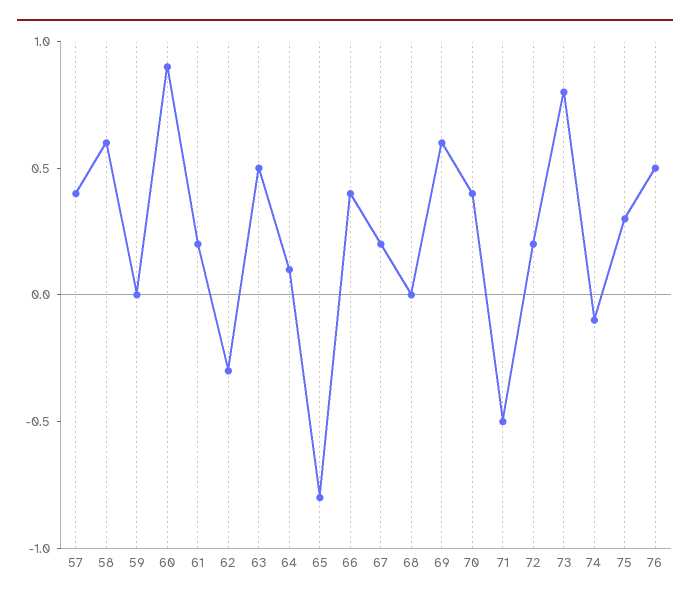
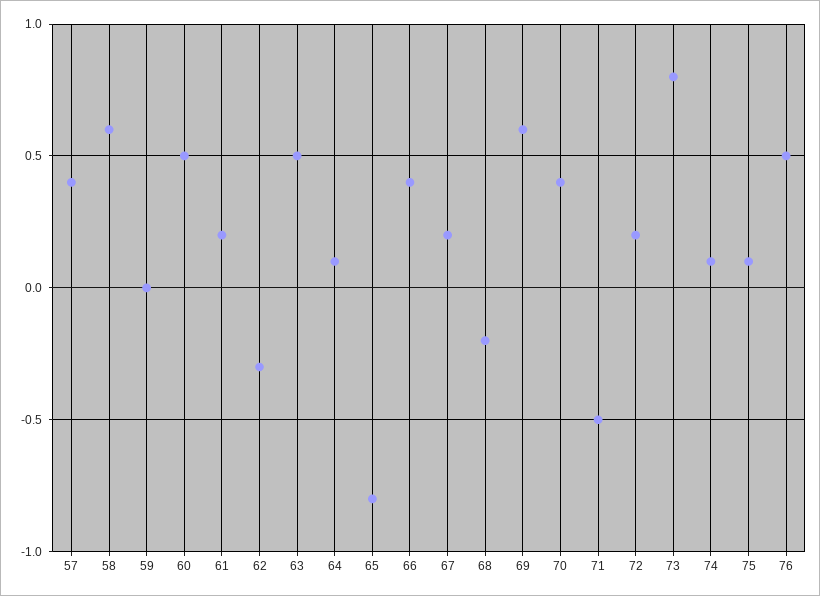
60: 0.9 -> 0.5
68: 0 -> -0.2
74: -0.1 -> 0.1
75: 0.3 -> 0.1

